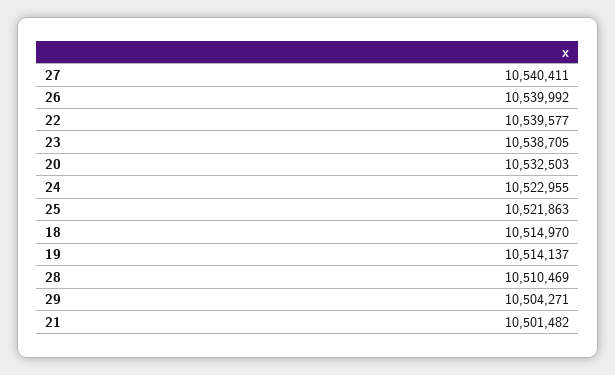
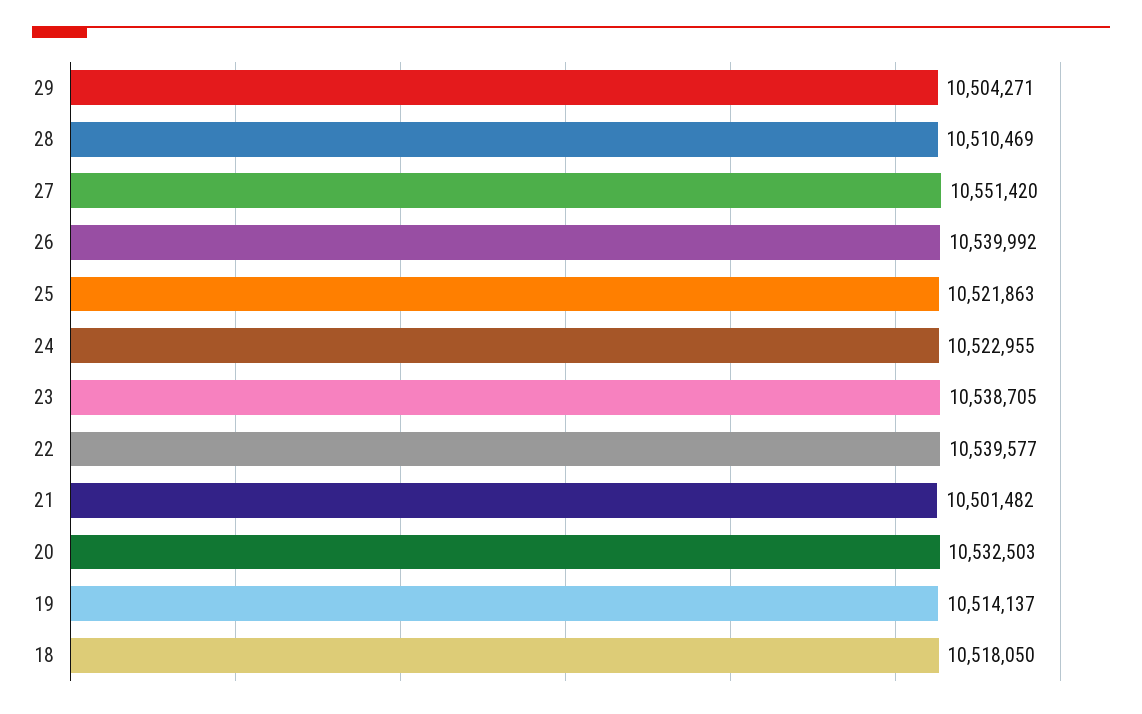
27: 10540411 -> 10551420
18: 10514970 -> 10518050

